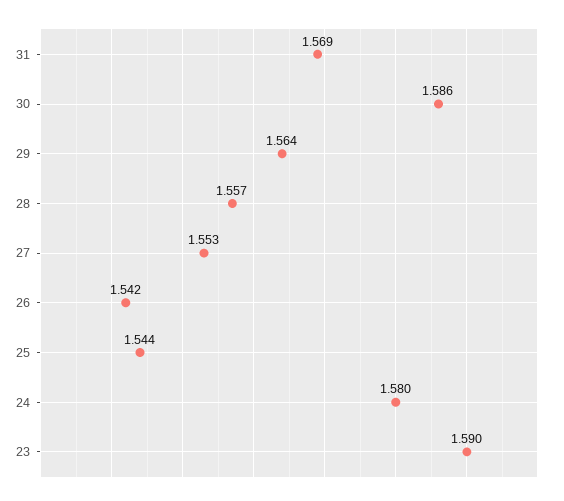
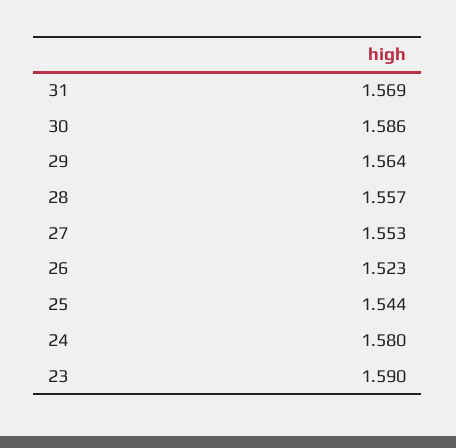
26: 1.542 -> 1.523

